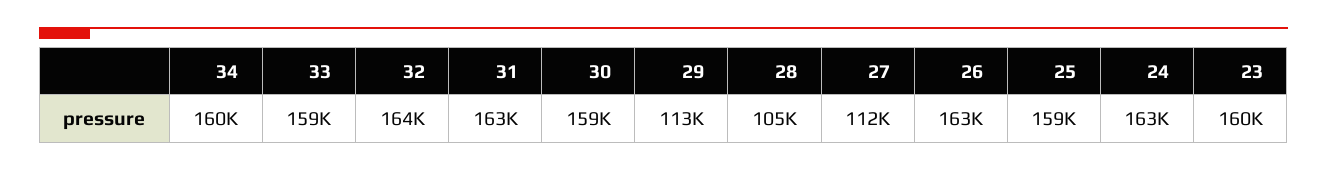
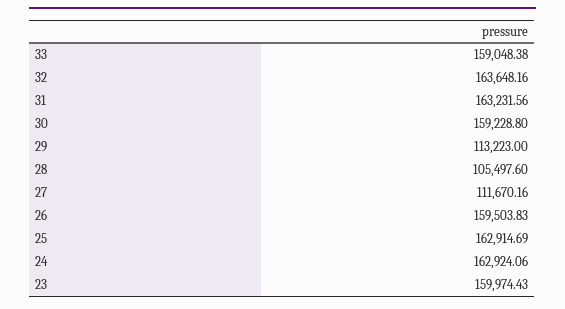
34: 160000 -> none
26: 163000 -> 159503.83
25: 159000 -> 162914.69

